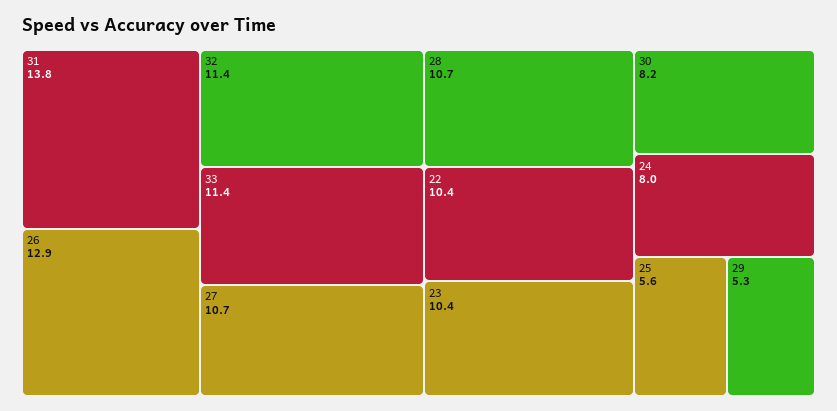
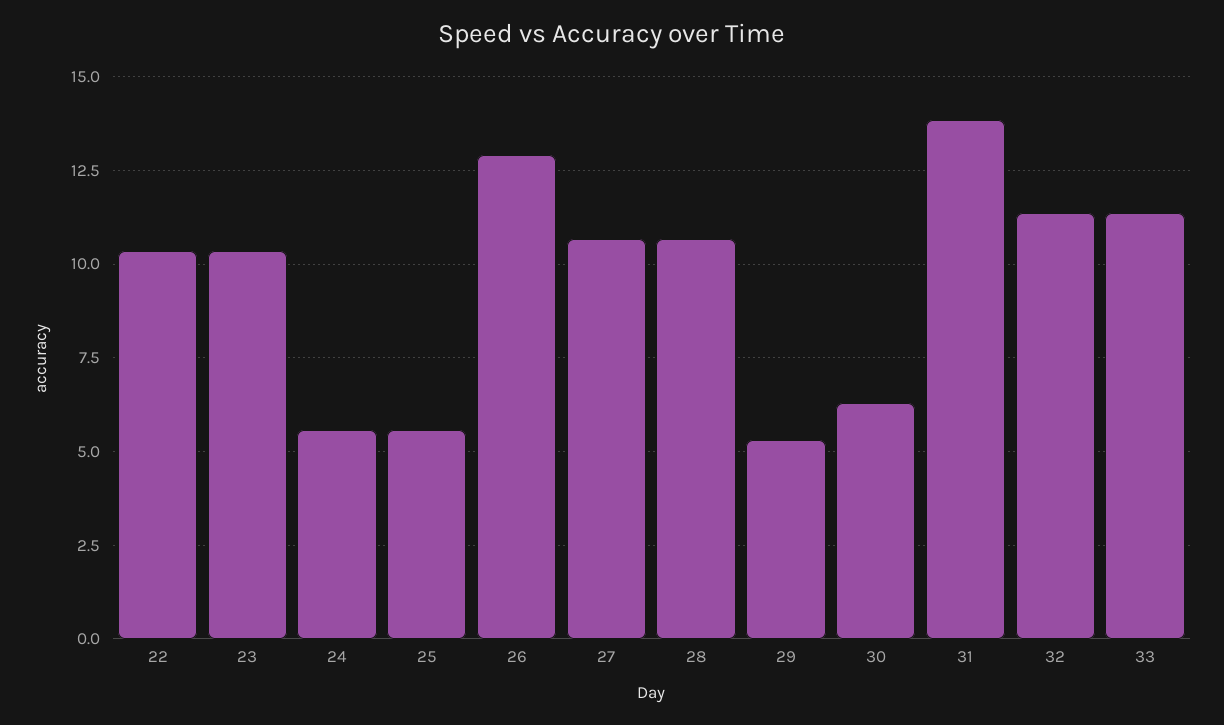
30: 8.2 -> 6.25
24: 8 -> 5.5

